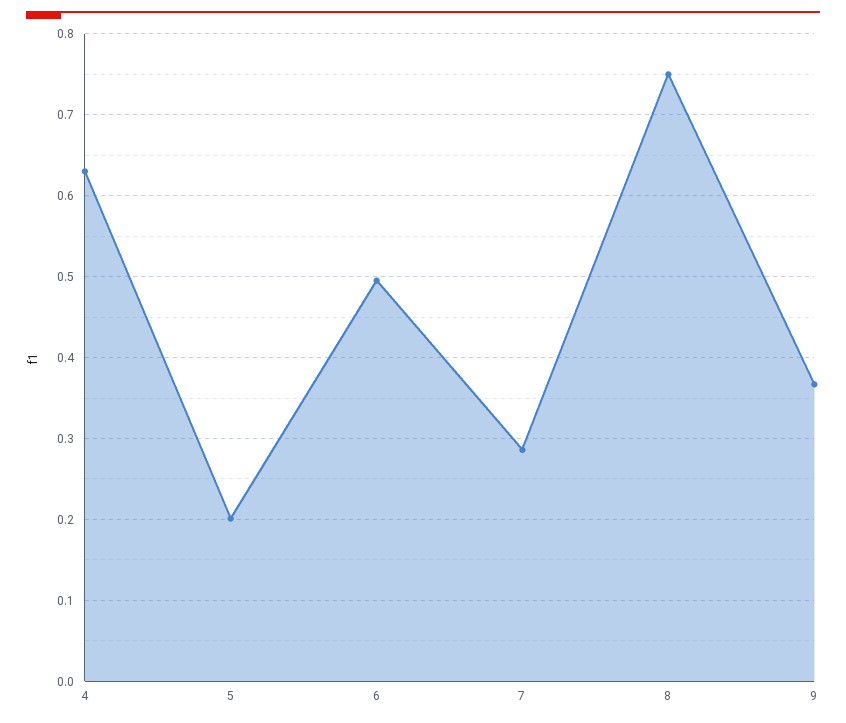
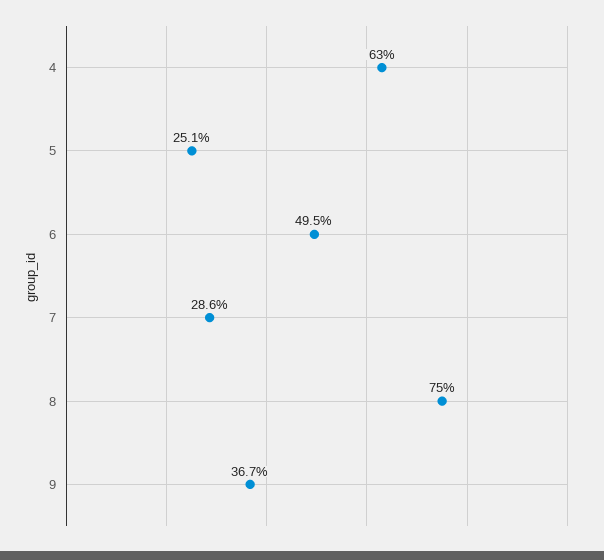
5: 0.2 -> 0.251

